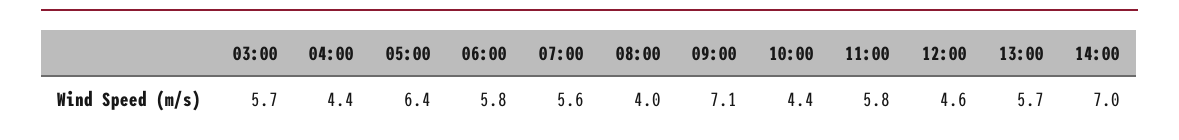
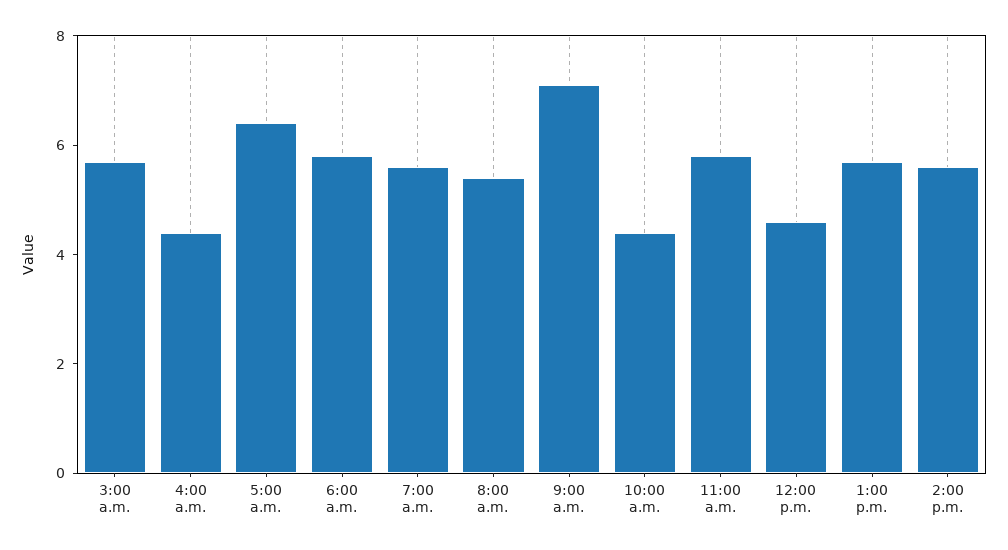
08:00: 4 -> 5.5
14:00: 7 -> 5.5

